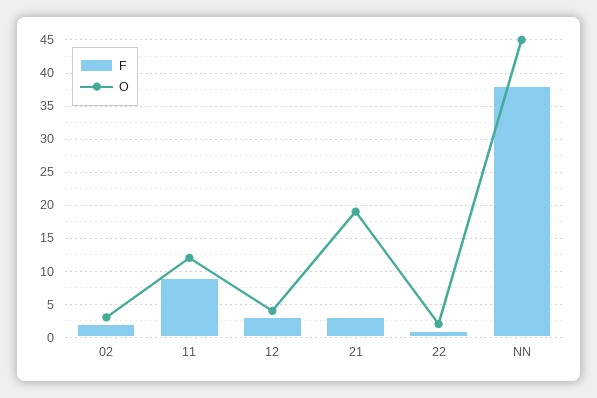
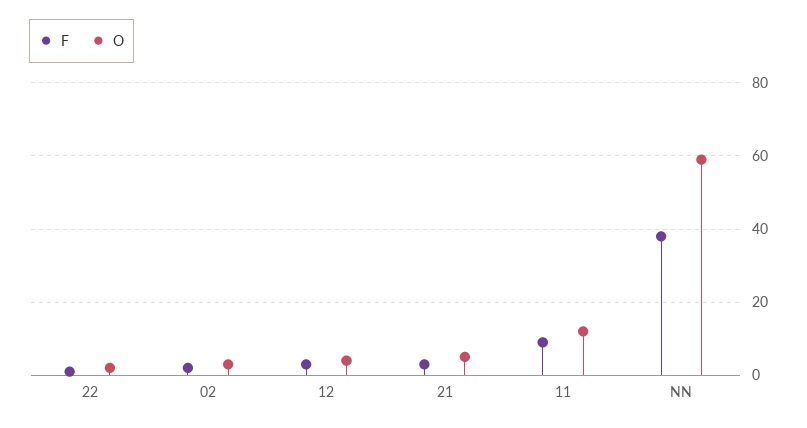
O, 21: 19 -> 5
O, NN: 45 -> 60

